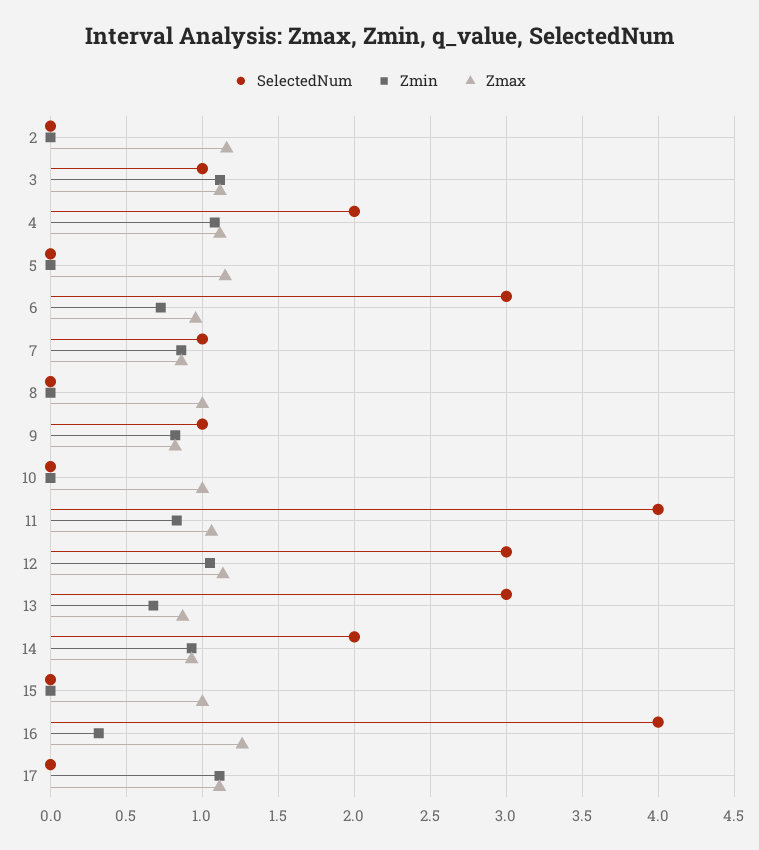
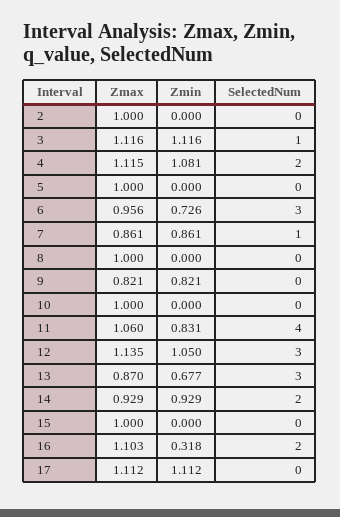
Zmax, 2: 1.15 -> 1
Zmax, 5: 1.15 -> 1
SelectedNum, 9: 1 -> 0
SelectedNum, 16: 4 -> 2
Zmax, 16: 1.25 -> 1.103

